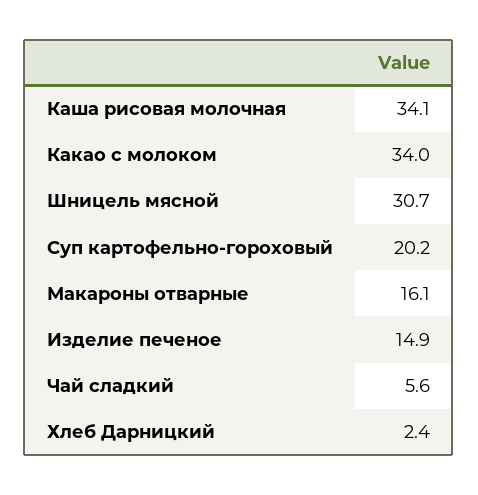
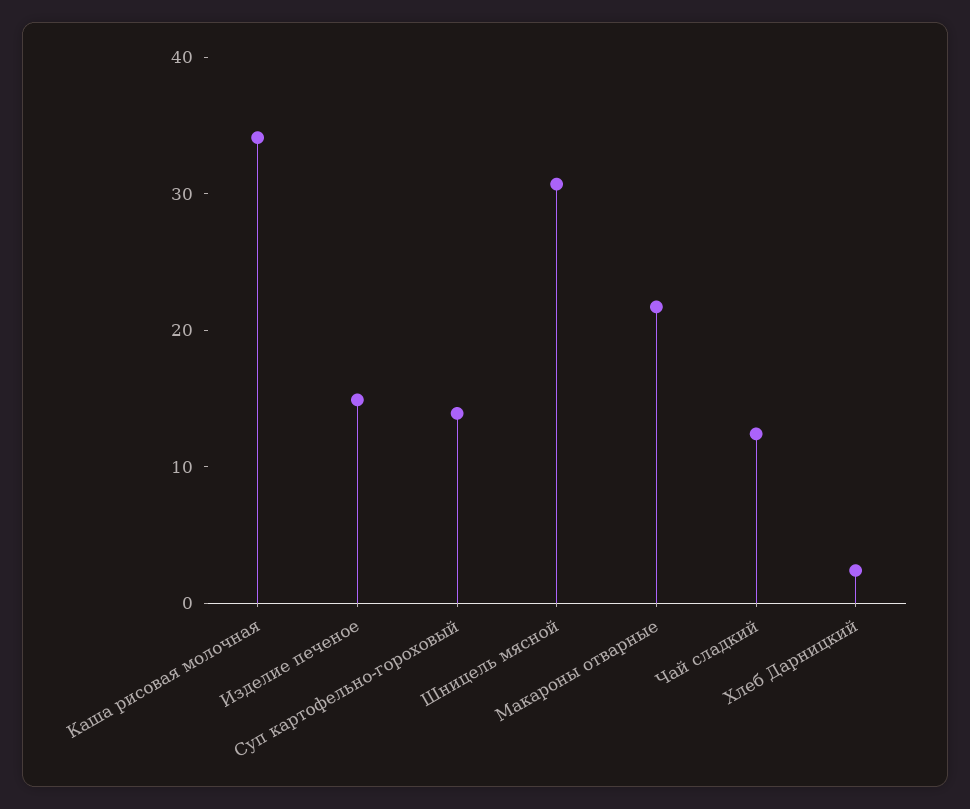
Какао с молоком: 34 -> none
Суп картофельно-гороховый: 20.2 -> 14
Макароны отварные: 16.1 -> 22
Чай сладкий: 5.6 -> 12

